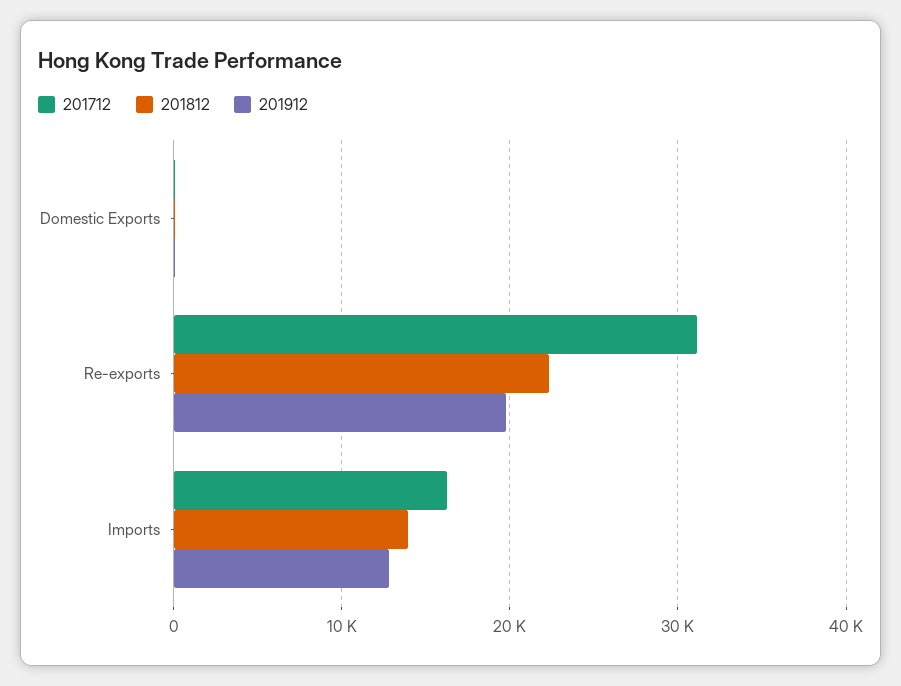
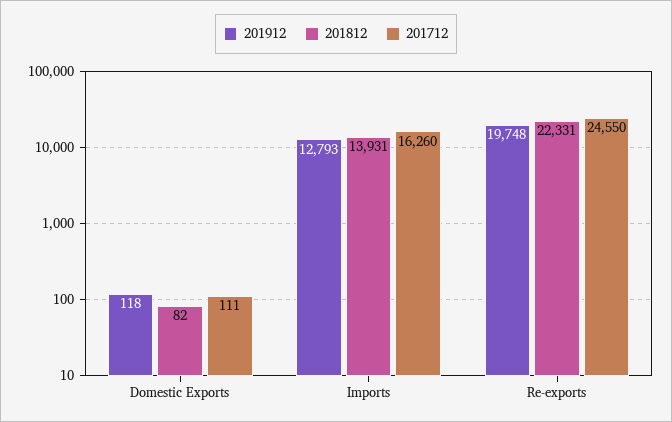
201712, Re-exports: 31000 -> 24550

